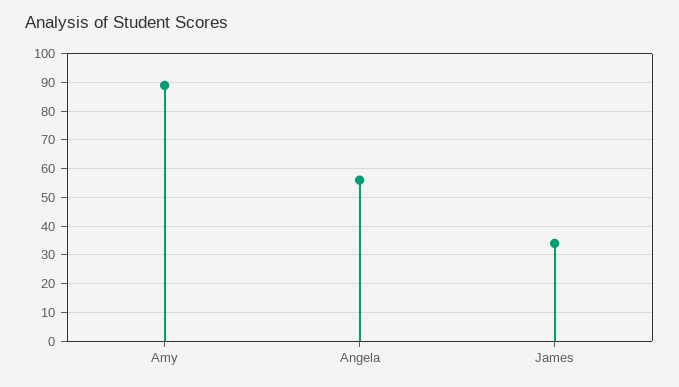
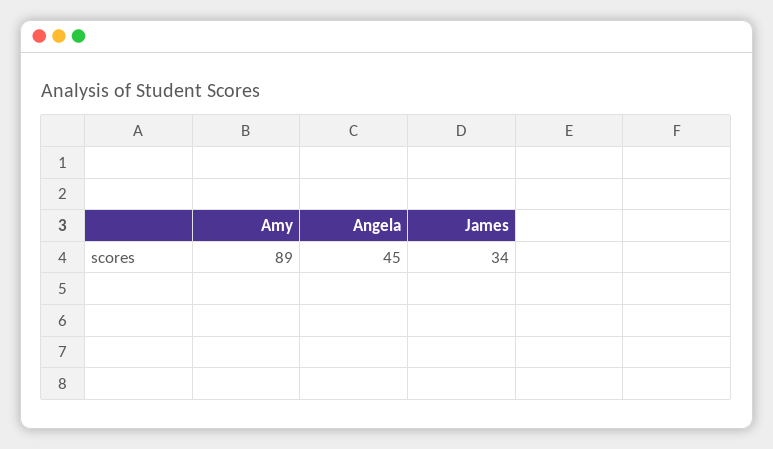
Angela: 55 -> 45

